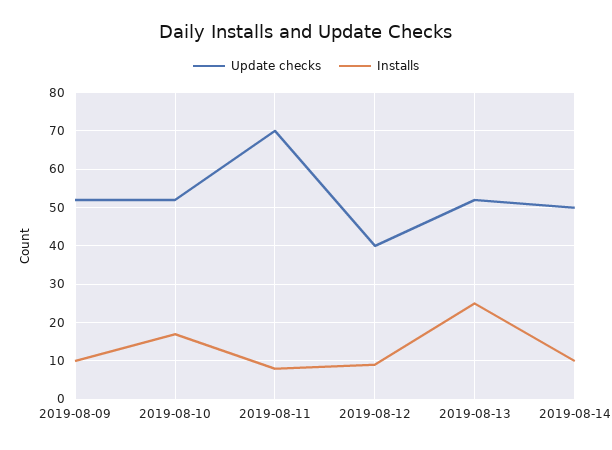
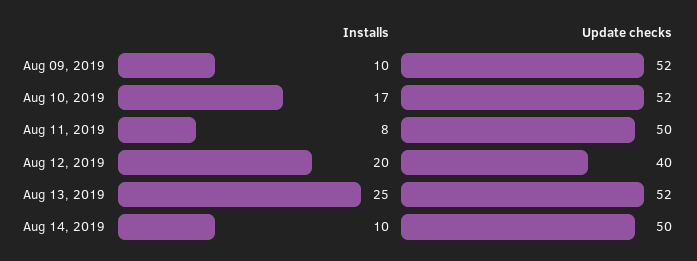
Update checks, 2019-08-11: 70 -> 50
Installs, 2019-08-12: 10 -> 20

